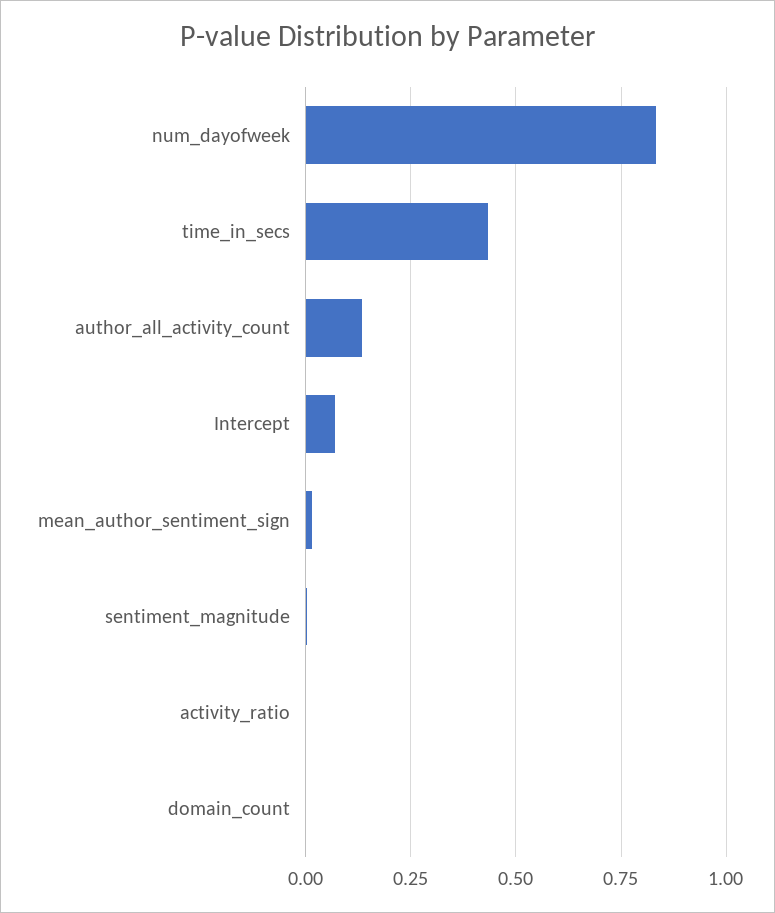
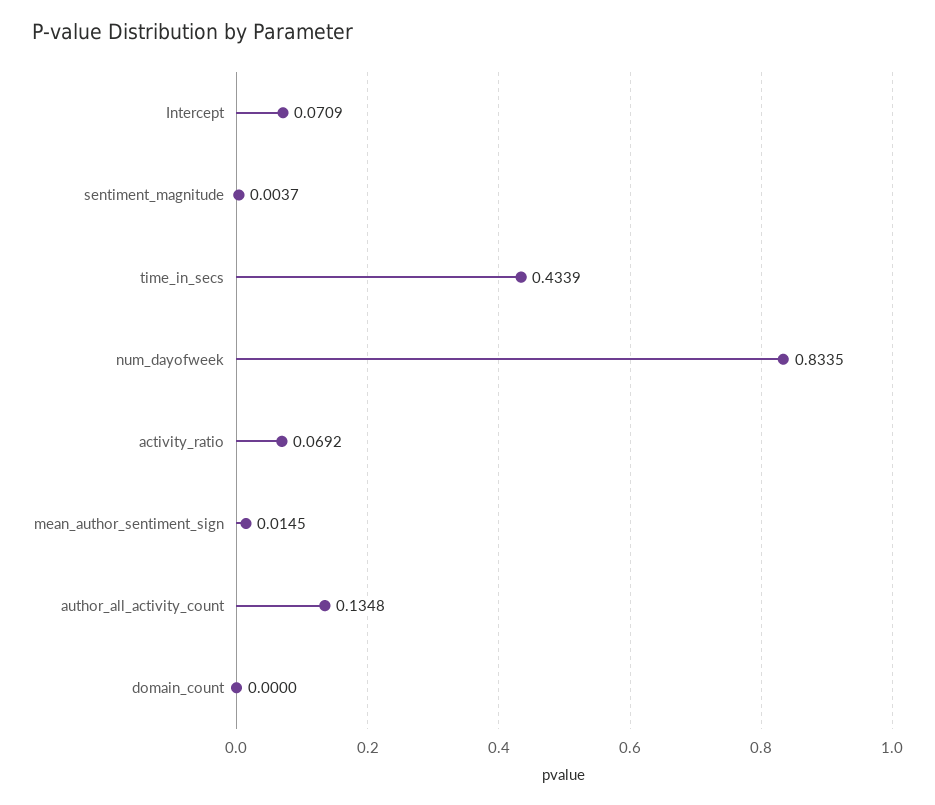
activity_ratio: 0 -> 0.0692

